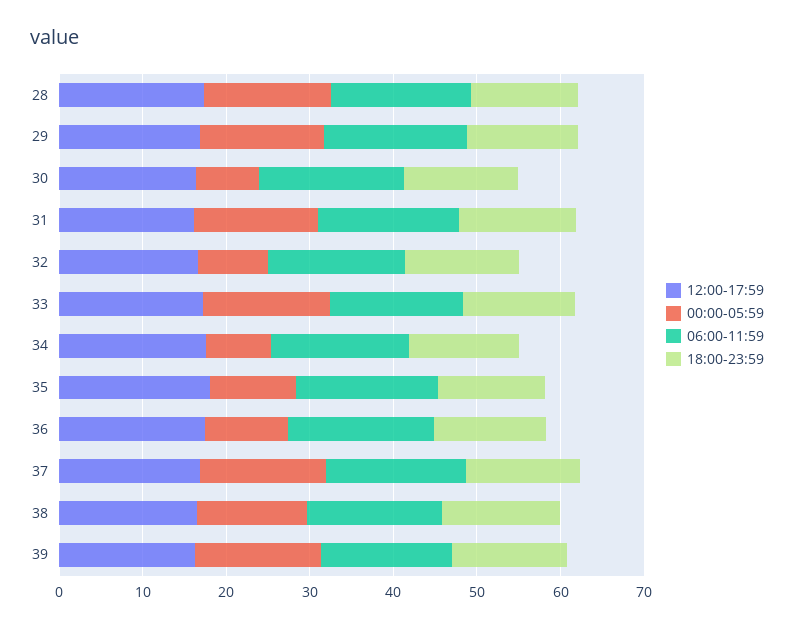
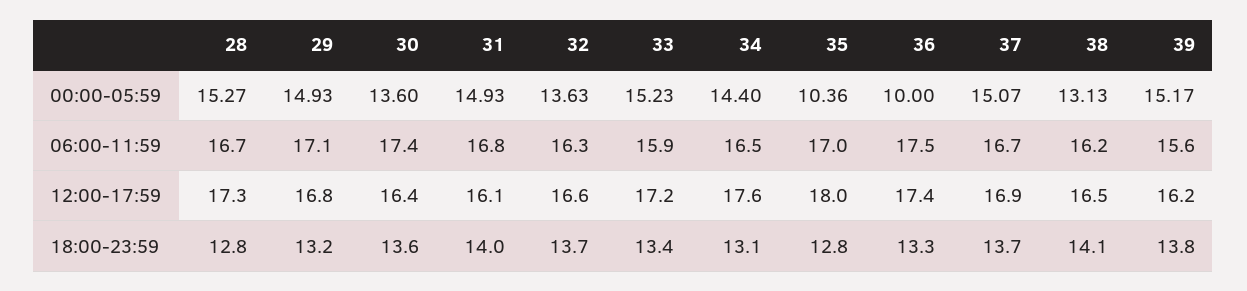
00:00-05:59, 30: 8 -> 13.6
00:00-05:59, 32: 8 -> 13.63
00:00-05:59, 34: 8 -> 14.4

